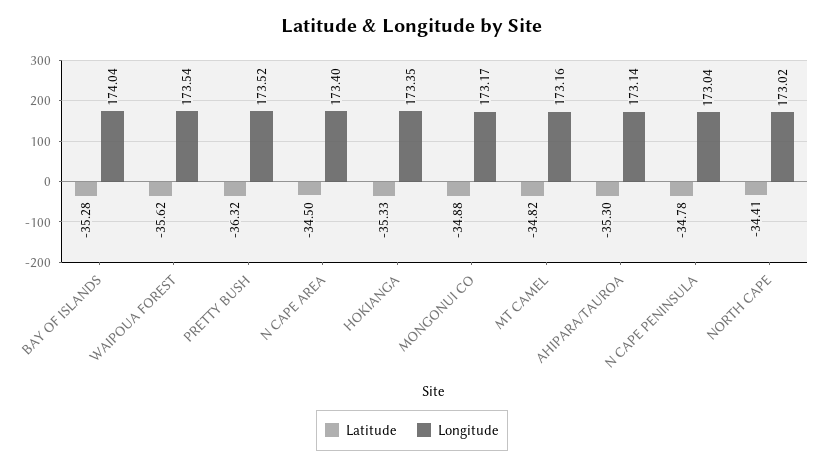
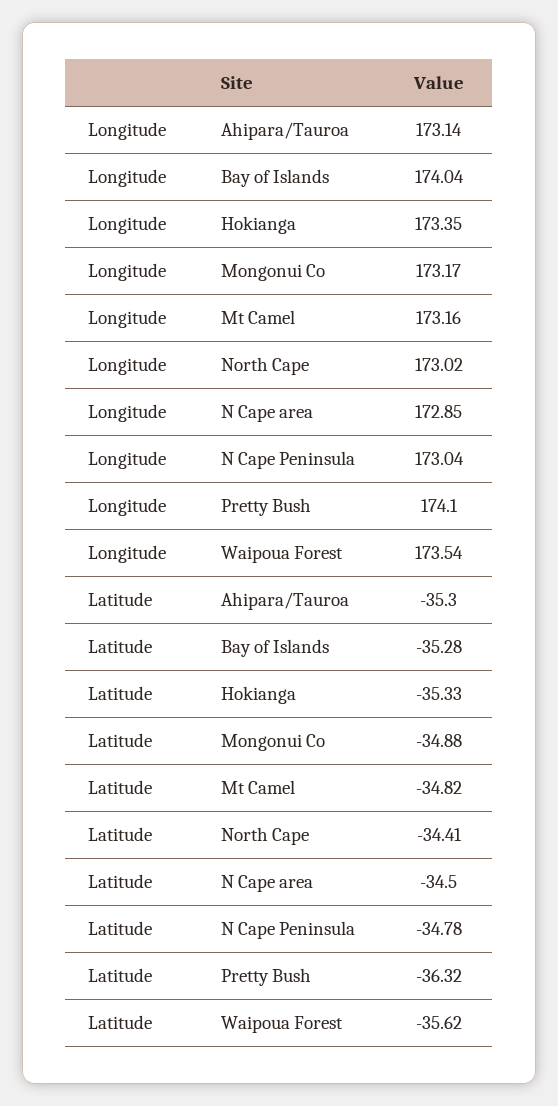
Longitude, PRETTY BUSH: 173.52 -> 174.1
Longitude, N CAPE AREA: 173.4 -> 172.85

